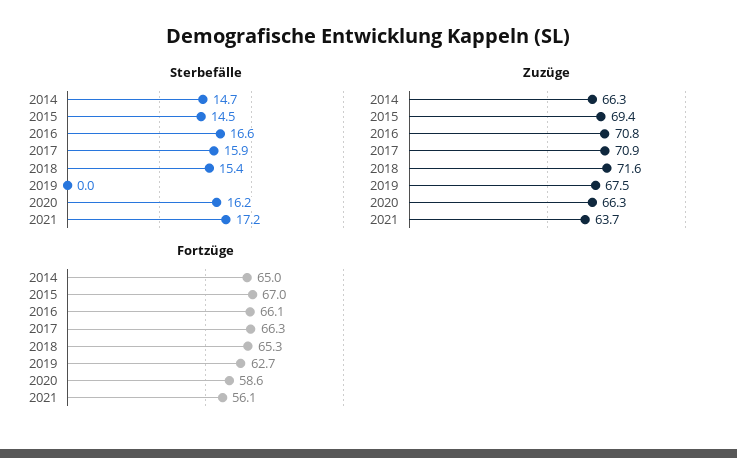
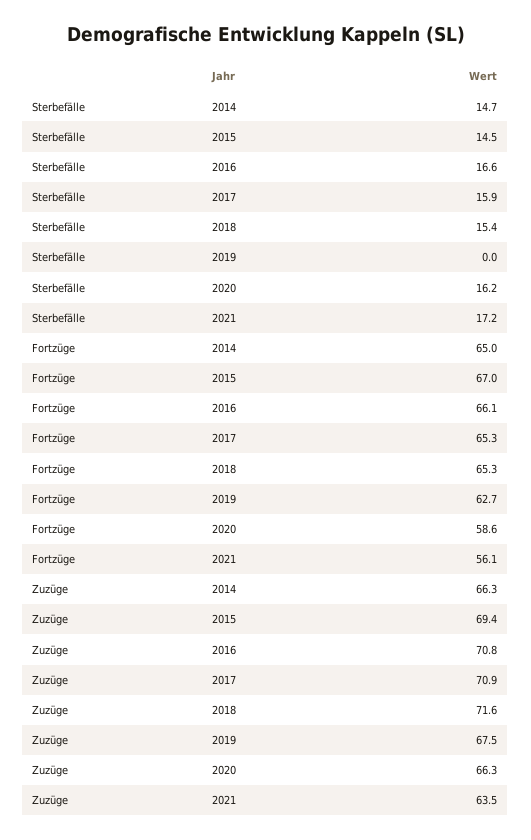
Zuzüge, 2021: 63.7 -> 63.5
Fortzüge, 2017: 66.3 -> 65.3

